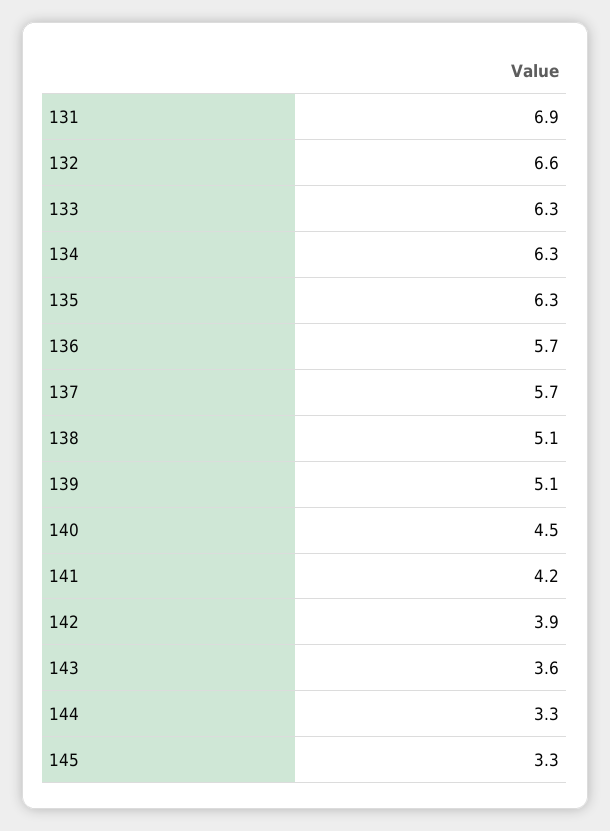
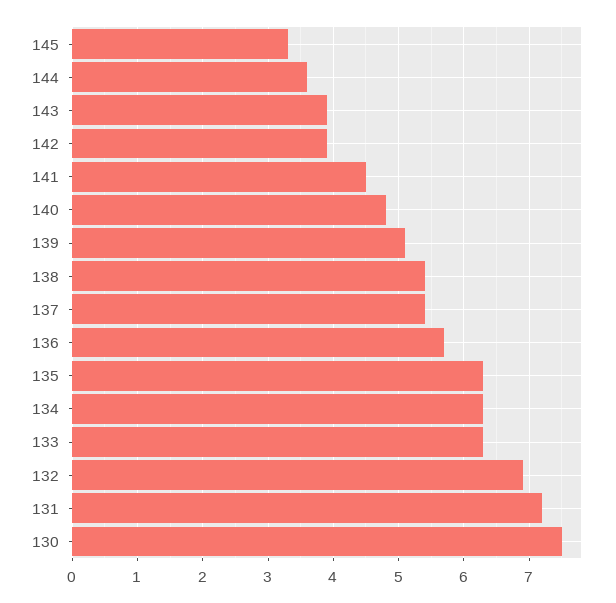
131: 6.9 -> 7.2
132: 6.6 -> 6.9
137: 5.7 -> 5.4
138: 5.1 -> 5.4
140: 4.5 -> 4.8
141: 4.2 -> 4.5
143: 3.6 -> 3.9
144: 3.3 -> 3.6
130: none -> 7.5

